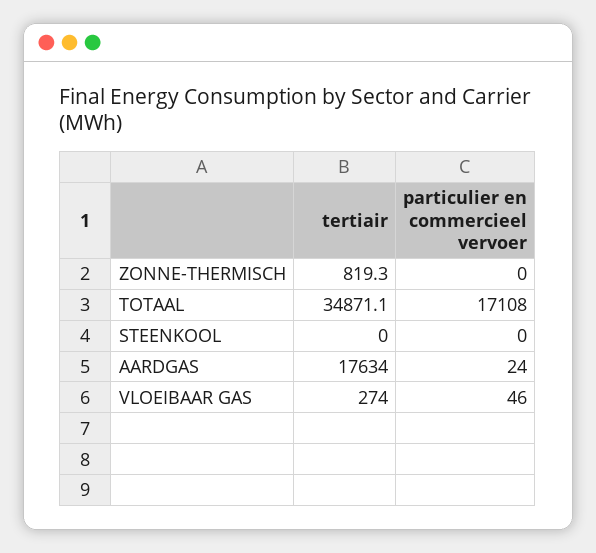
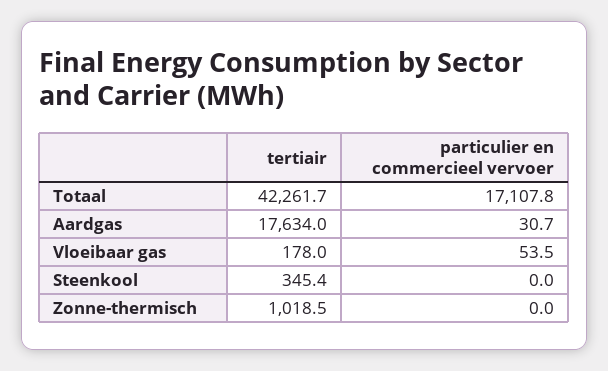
tertiair, ZONNE-THERMISCH: 819.3 -> 1018.5
tertiair, TOTAAL: 34871.1 -> 42261.7
tertiair, STEENKOOL: 0 -> 345.4
particulier en commercieel vervoer, AARDGAS: 24 -> 30.7
tertiair, VLOEIBAAR GAS: 274 -> 178
particulier en commercieel vervoer, VLOEIBAAR GAS: 46 -> 53.5

